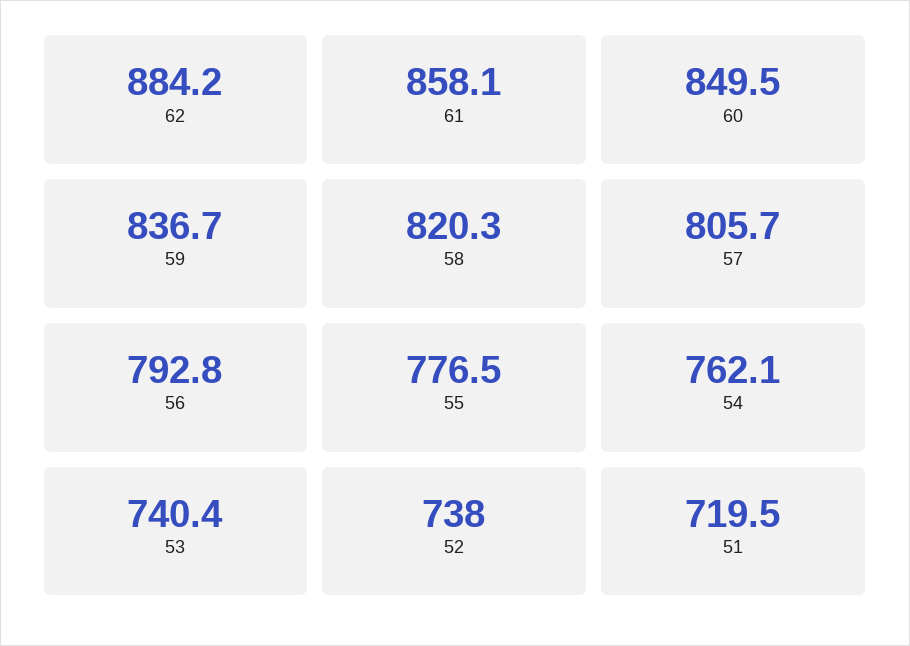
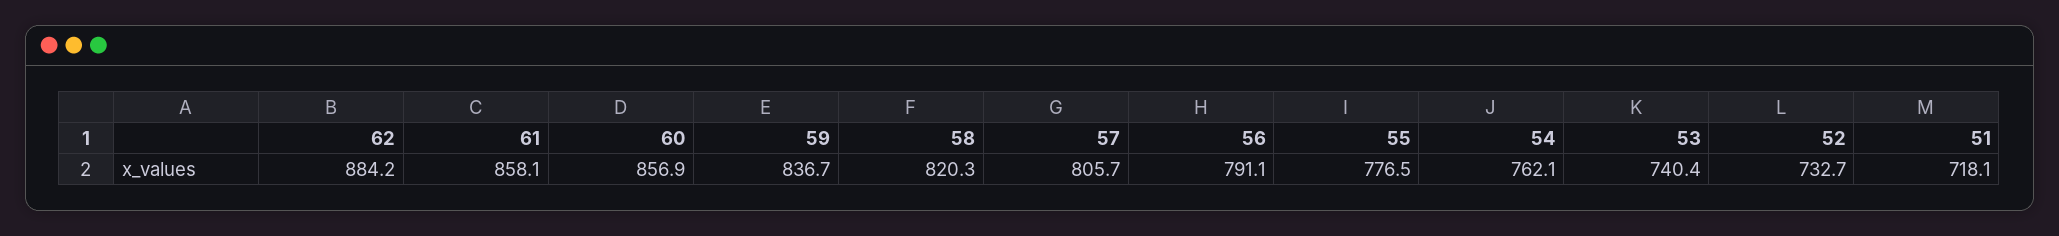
60: 849.5 -> 856.9
56: 792.8 -> 791.1
52: 738 -> 732.7
51: 719.5 -> 718.1

